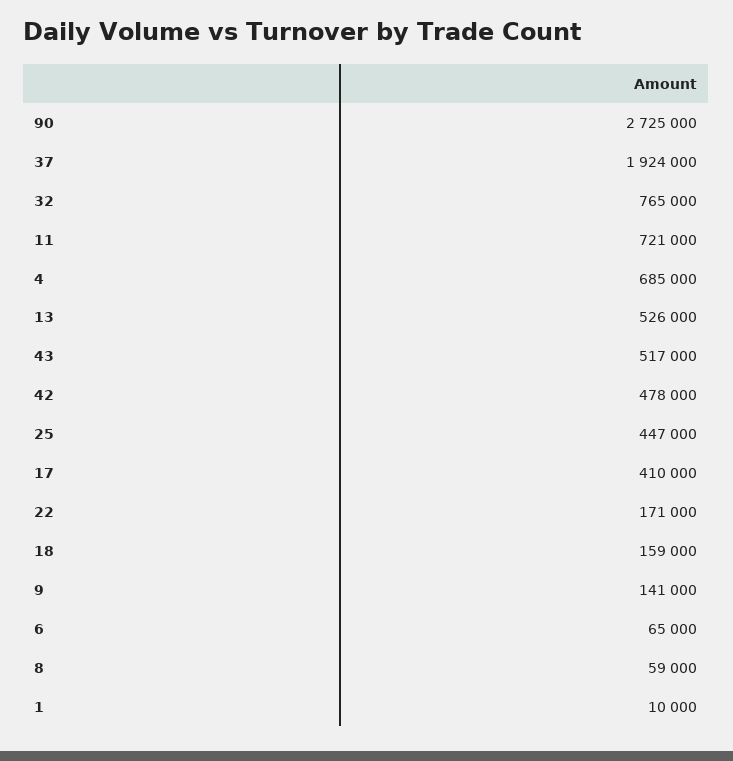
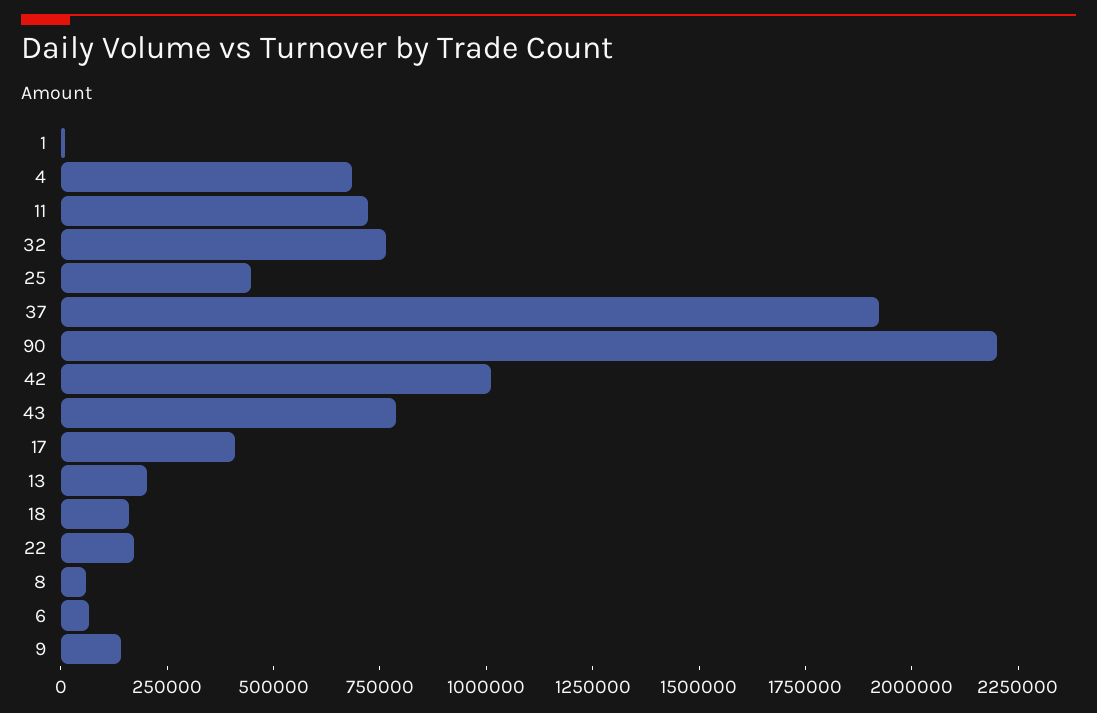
90: 2725000 -> 2200000
13: 526000 -> 200000
43: 517000 -> 800000
42: 478000 -> 1000000

